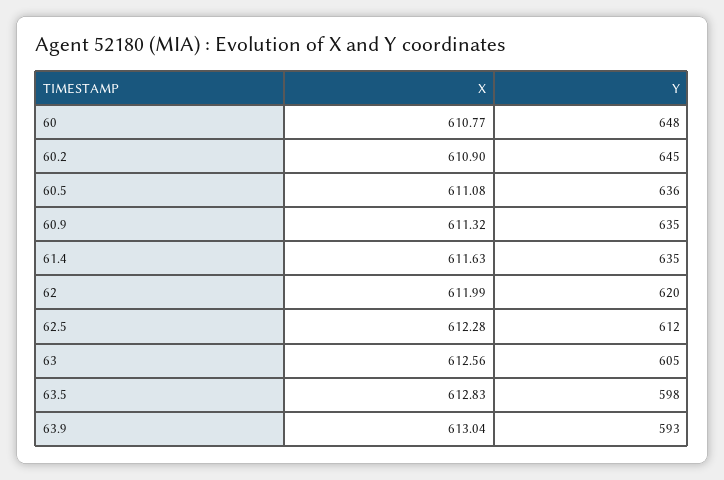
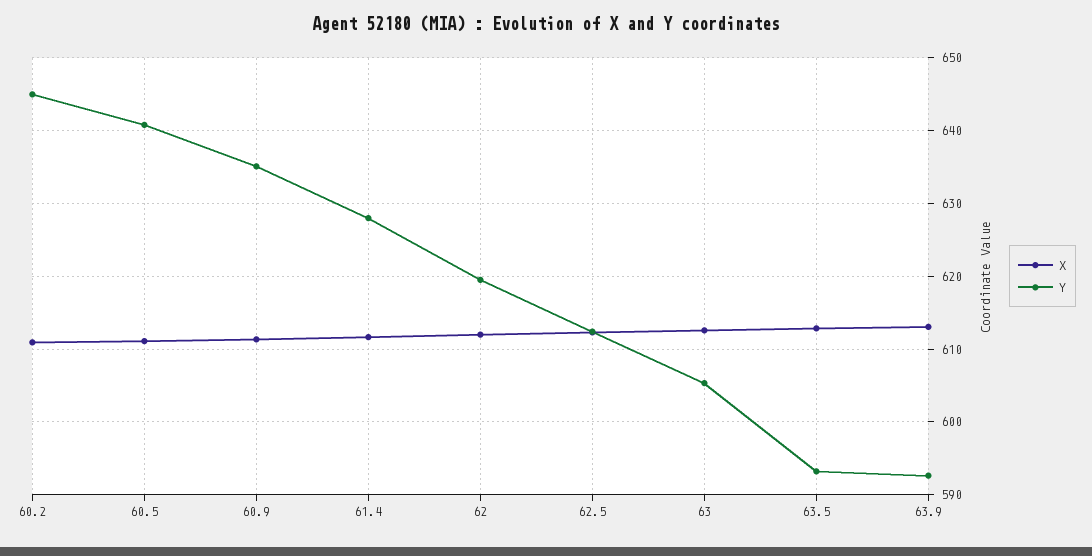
X, 60: 610.77 -> none
Y, 60: 648 -> none
Y, 60.5: 636 -> 641
Y, 61.4: 635 -> 628
Y, 63.5: 598 -> 593

